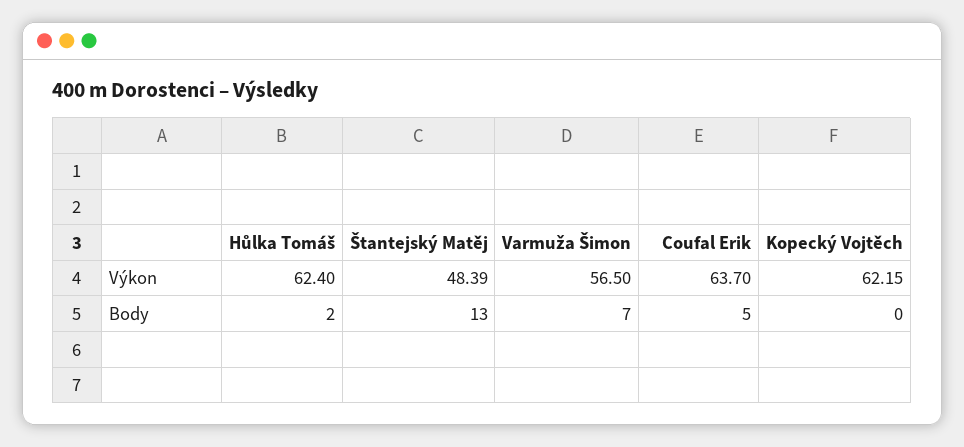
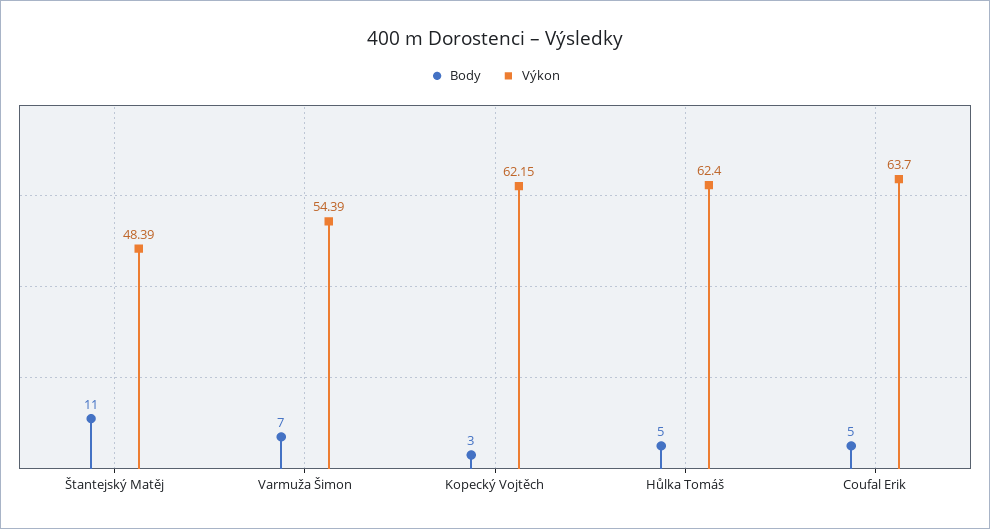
Výkon, Varmuža Šimon: 56.5 -> 54.39
Body, Hůlka Tomáš: 2 -> 5
Body, Štantejský Matěj: 13 -> 11
Body, Kopecký Vojtěch: 0 -> 3

